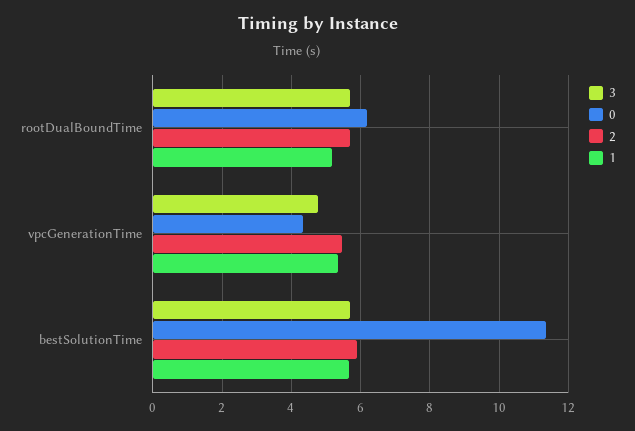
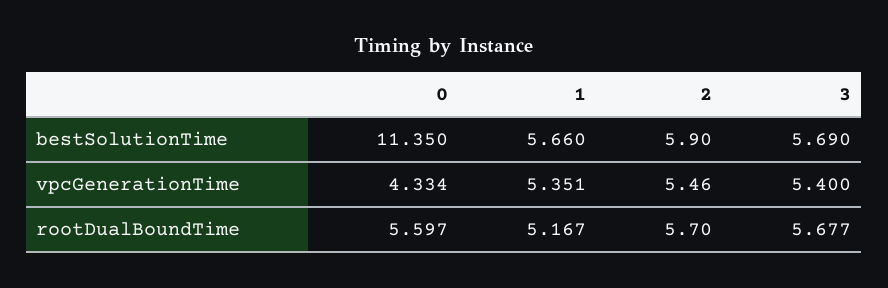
0, rootDualBoundTime: 6.2 -> 5.597
3, vpcGenerationTime: 4.8 -> 5.4

